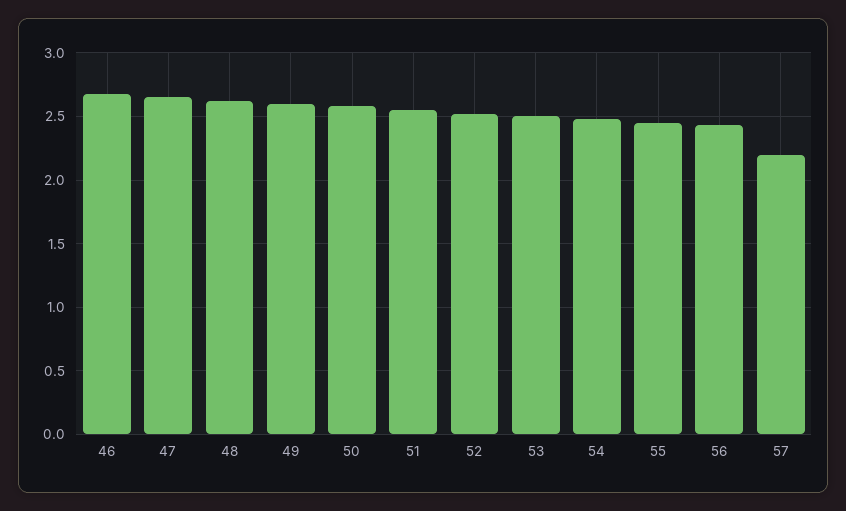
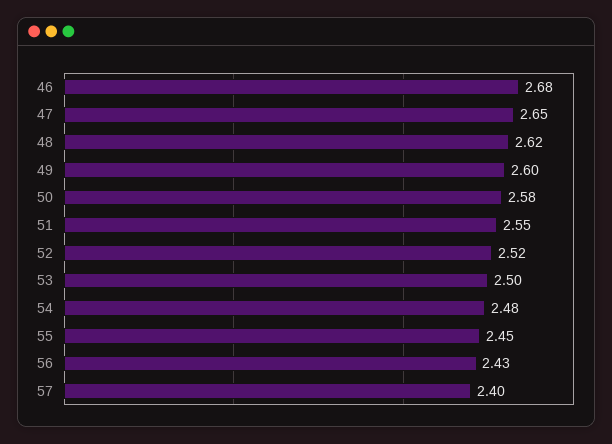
57: 2.2 -> 2.4

